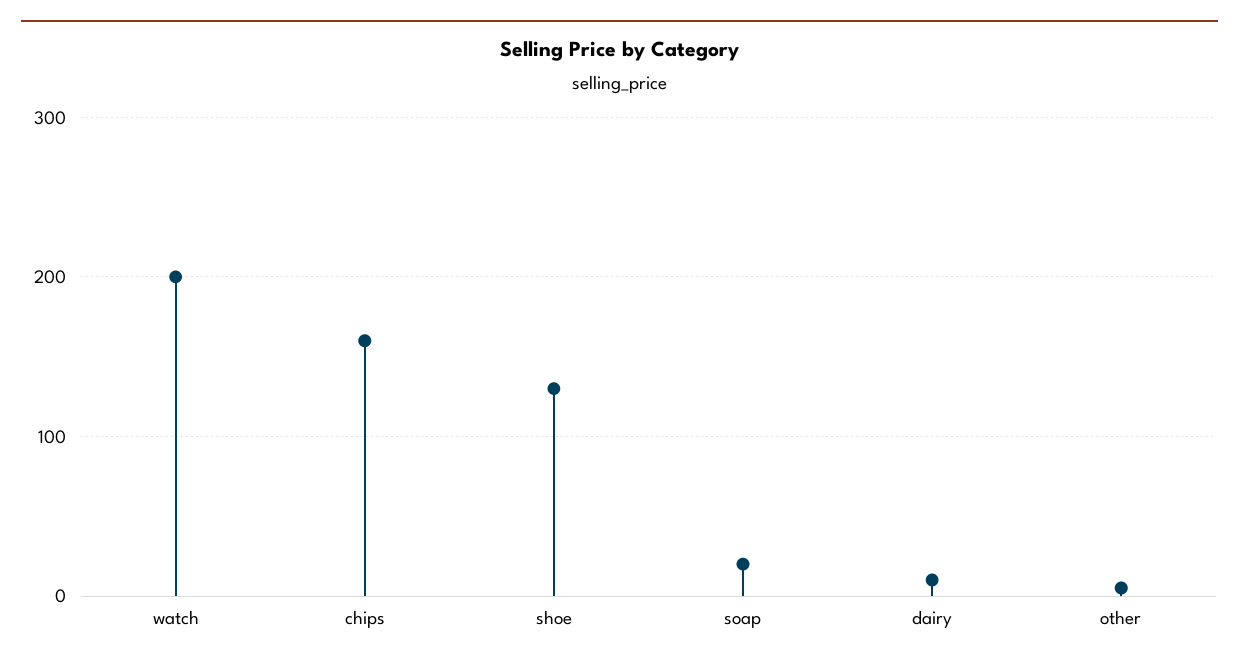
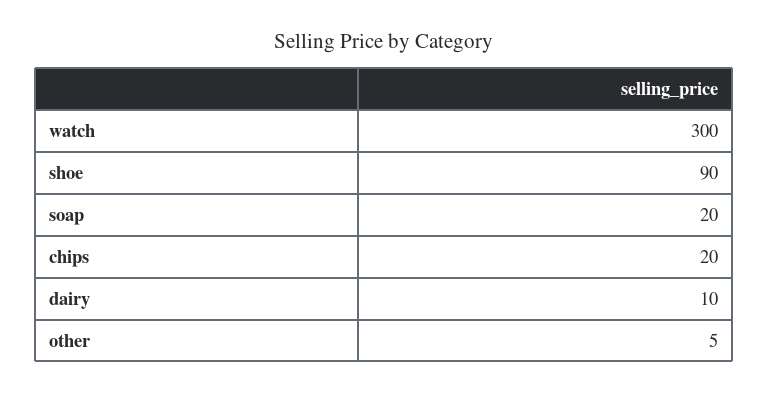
watch: 200 -> 300
chips: 160 -> 20
shoe: 130 -> 90

